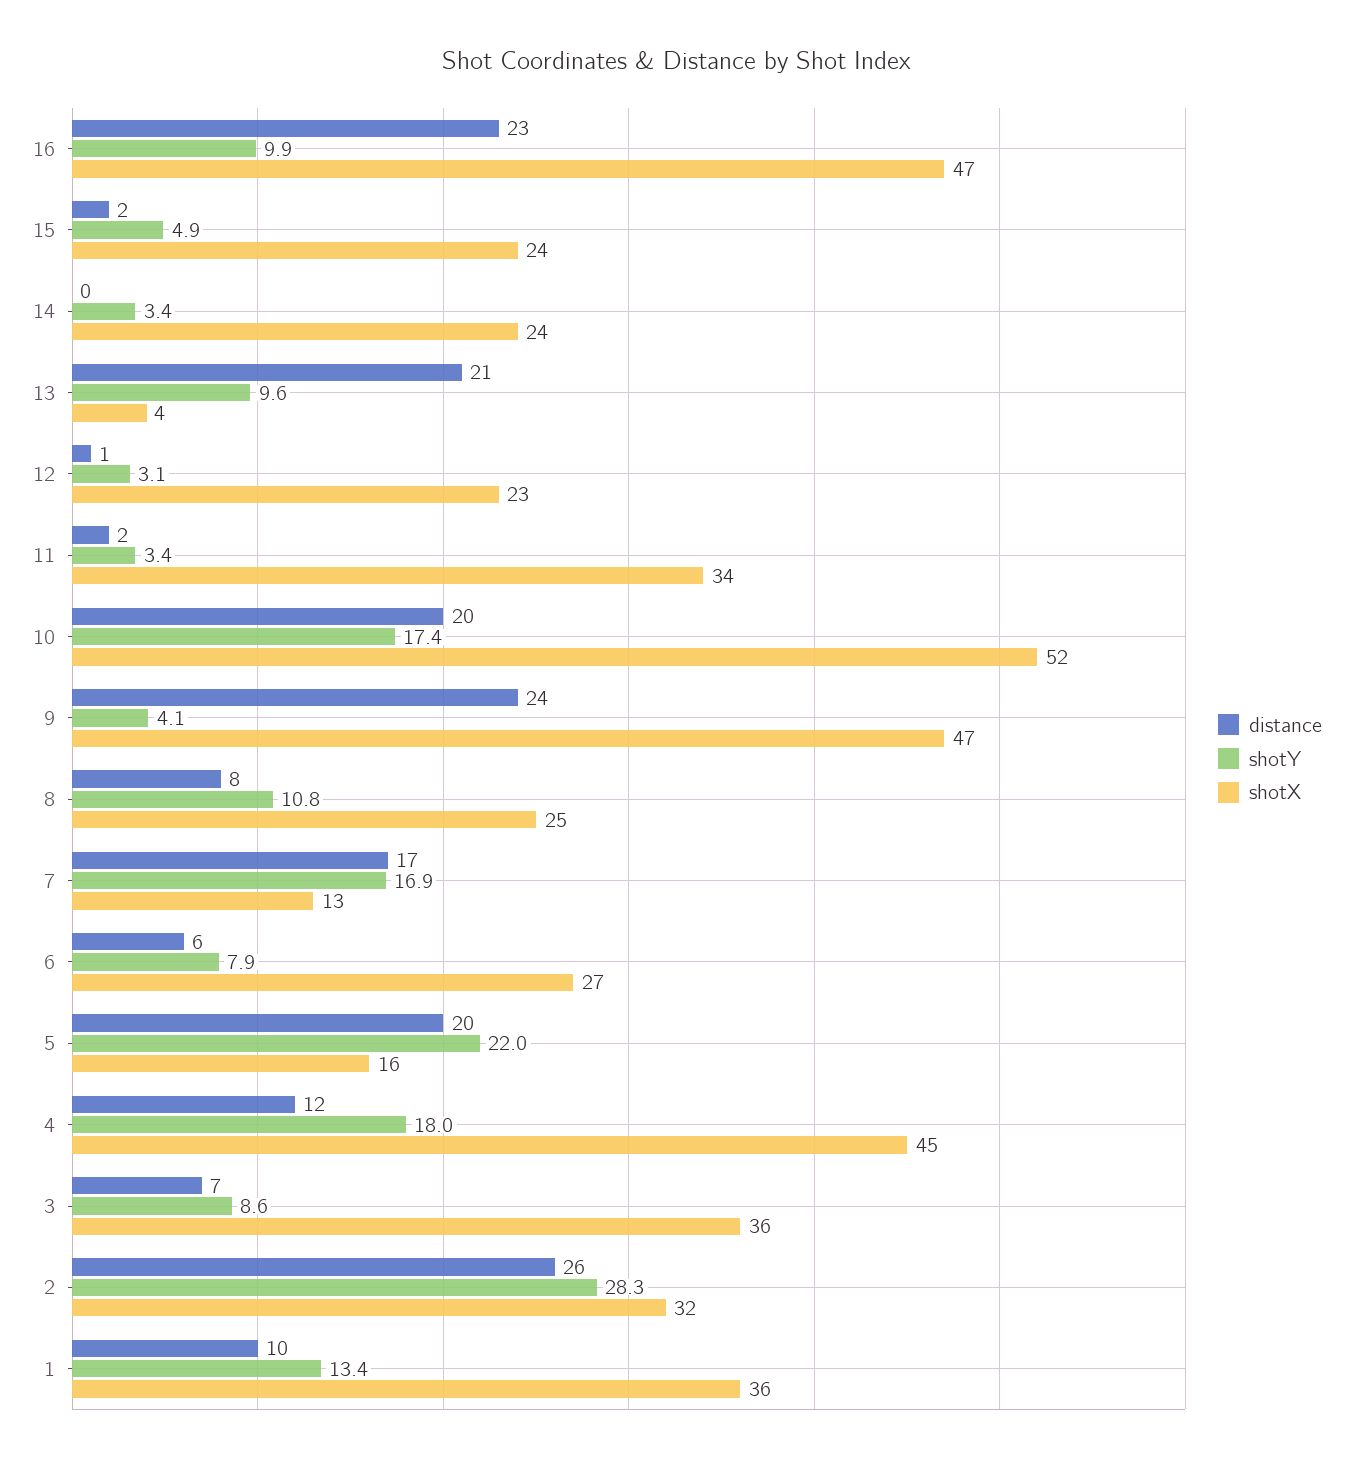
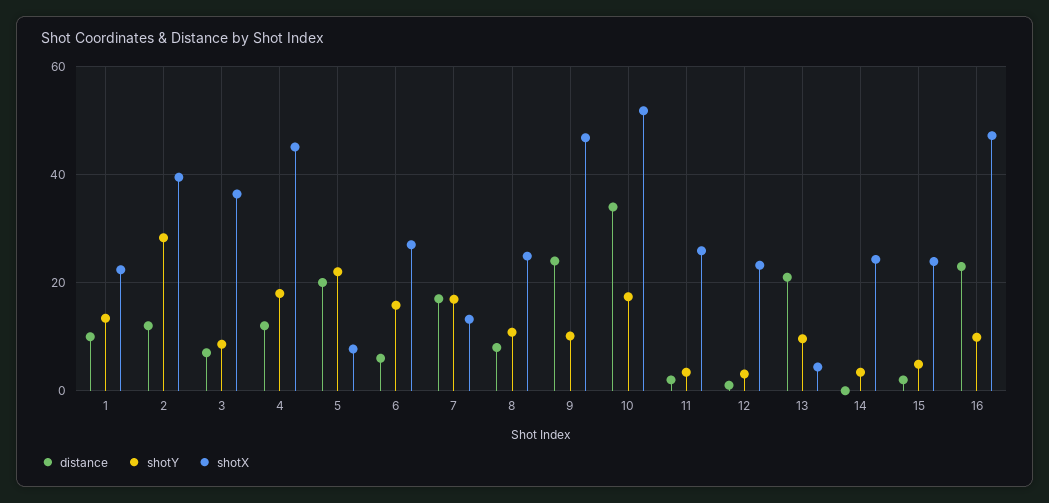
shotX, 11: 34 -> 26
distance, 10: 20 -> 34
shotY, 9: 4.1 -> 10
shotY, 6: 7.9 -> 16
shotX, 5: 16 -> 8
distance, 2: 26 -> 12
shotX, 2: 32 -> 40
shotX, 1: 36 -> 22

